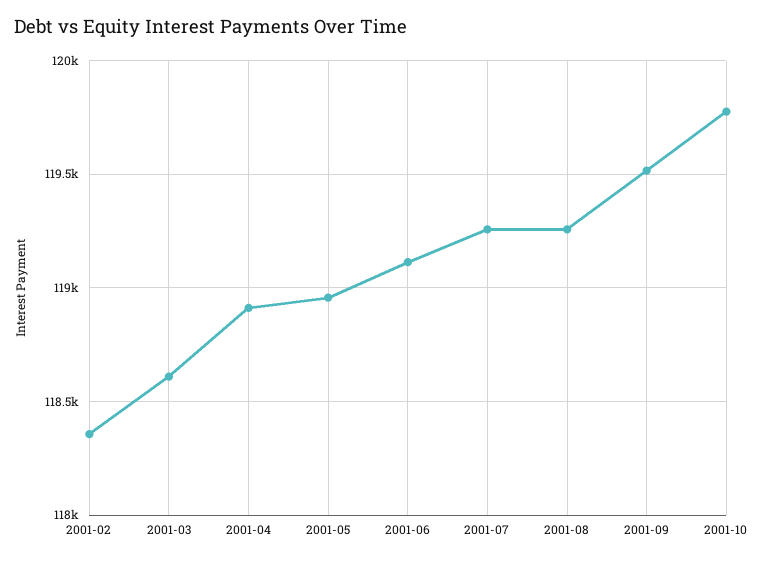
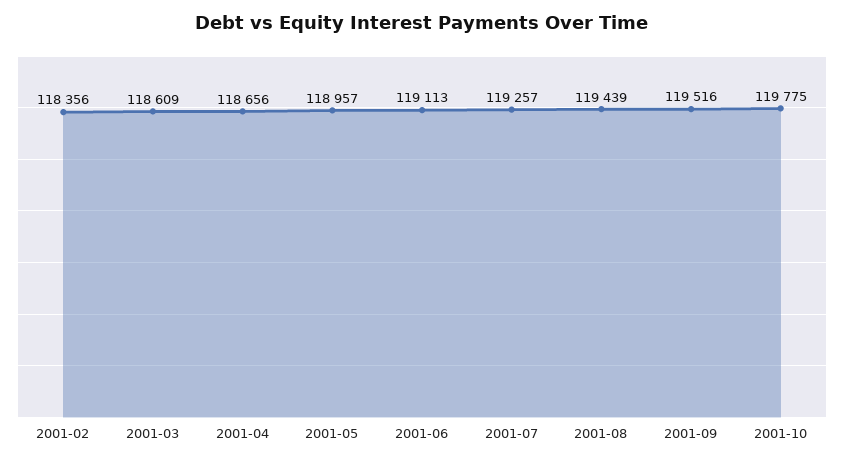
2001-04: 118900 -> 118656
2001-08: 119250 -> 119439

